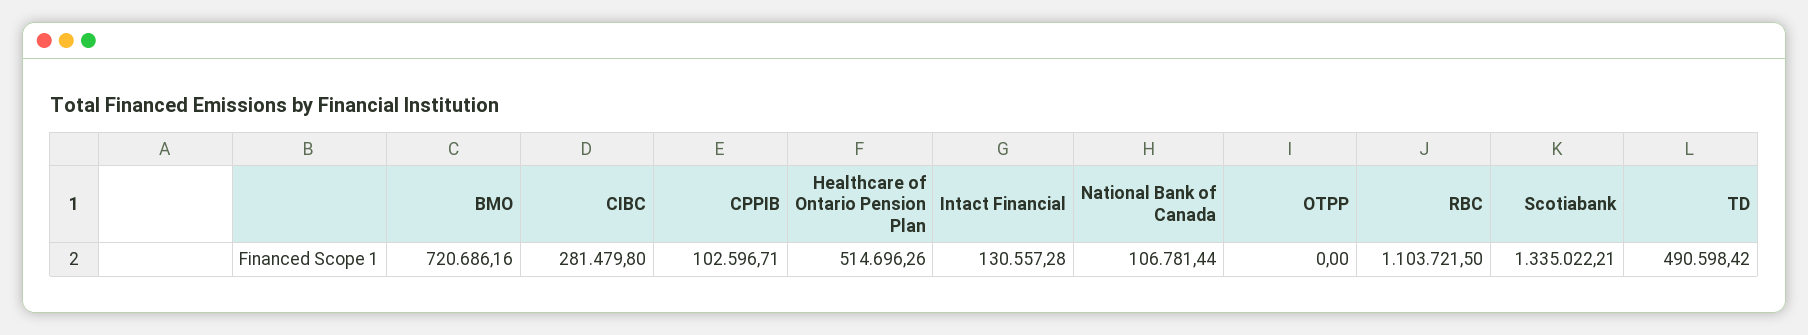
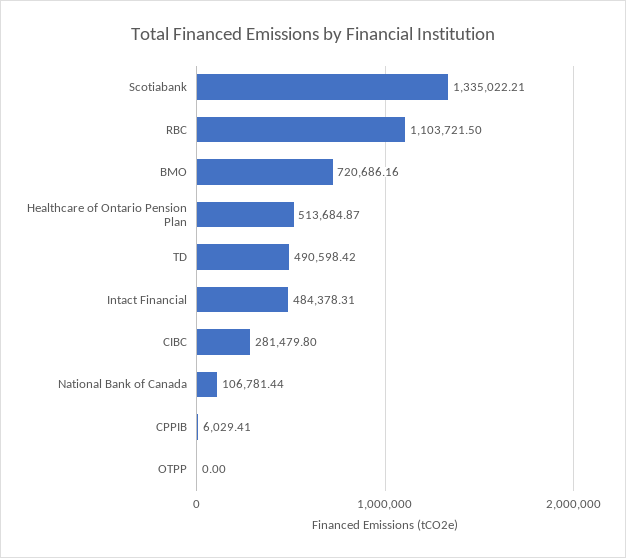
CPPIB: 102596.71 -> 6029.41
Healthcare of Ontario Pension Plan: 514696.26 -> 513684.87
Intact Financial: 130557.28 -> 484378.31

